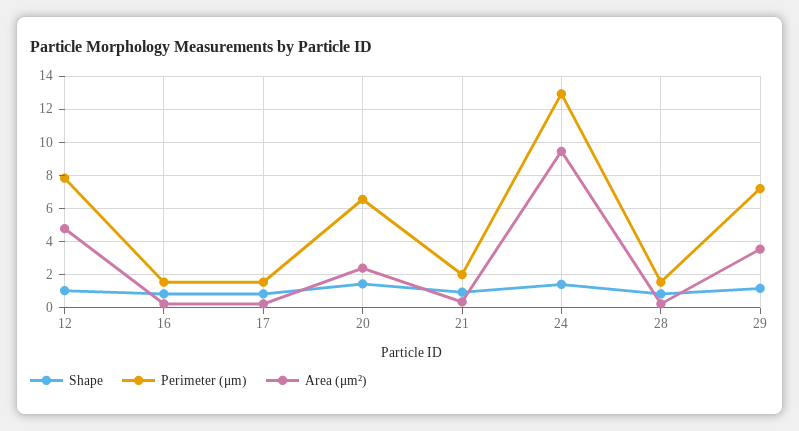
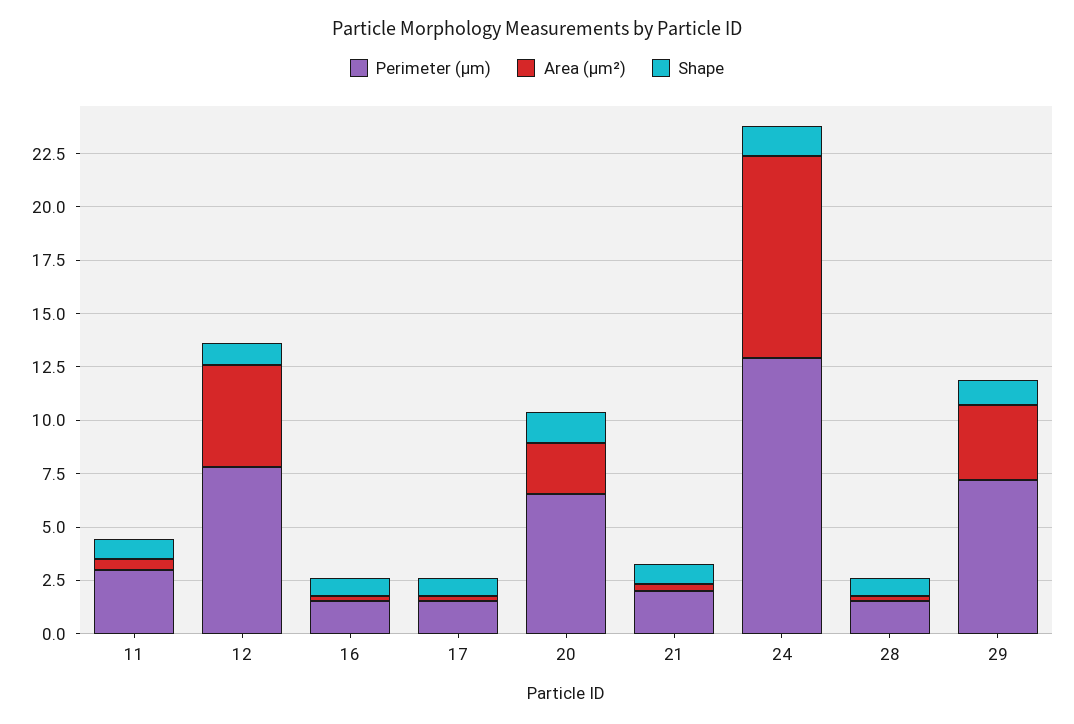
Perimeter (μm), 11: none -> 3
Area (μm²), 11: none -> 0.5
Shape, 11: none -> 1

